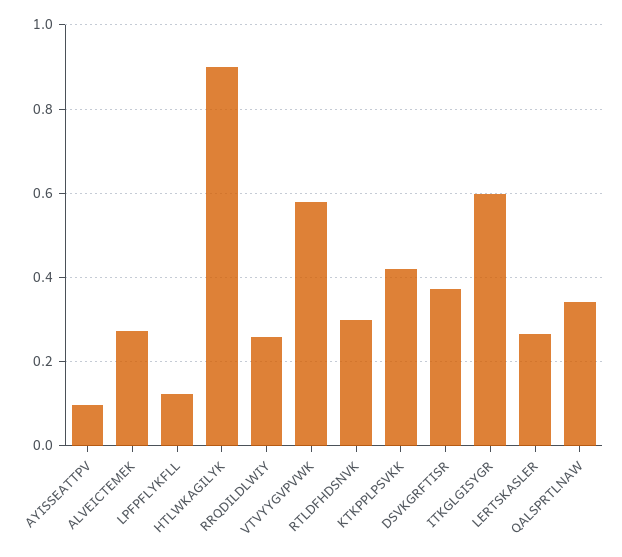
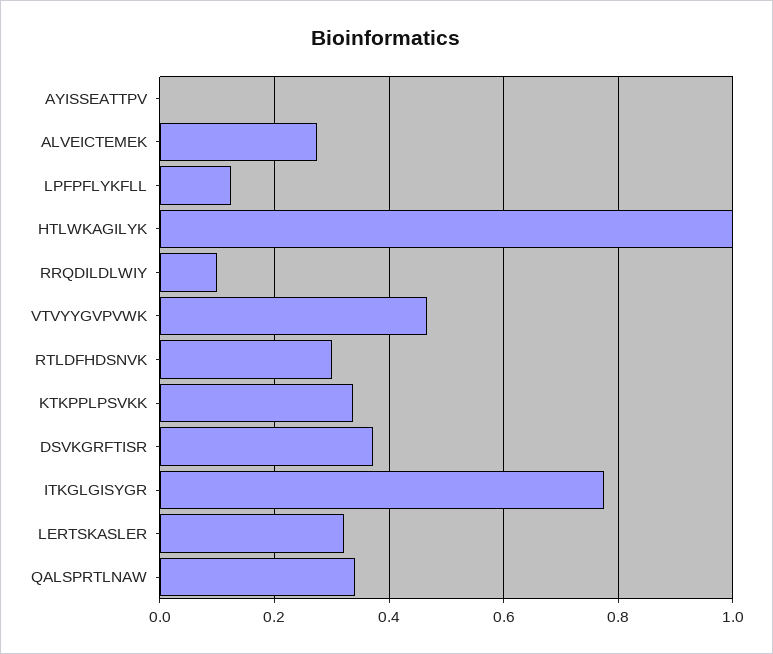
AYISSEATTPV: 0.1 -> 0
HTLWKAGILYK: 0.9 -> 1
RRQDILDLWIY: 0.26 -> 0.1
VTVYYGVPVWK: 0.58 -> 0.46
KTKPPLPSVKK: 0.42 -> 0.34
ITKGLGISYGR: 0.6 -> 0.78
LERTSKASLER: 0.26 -> 0.32

